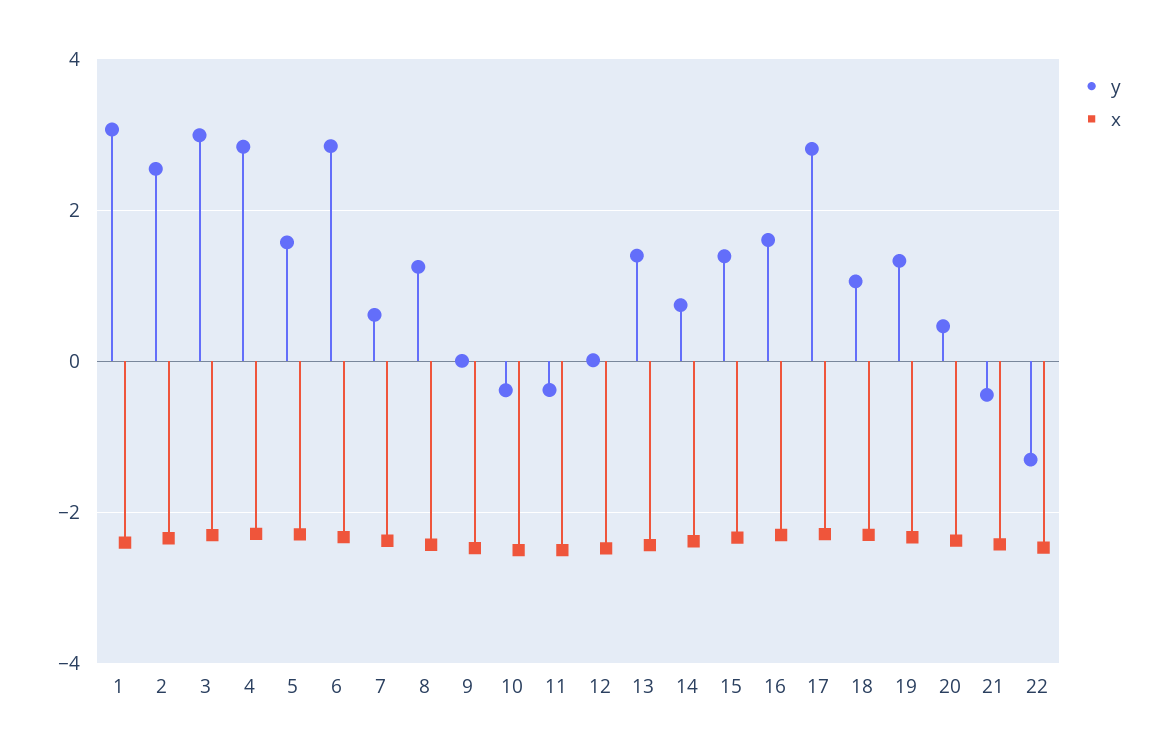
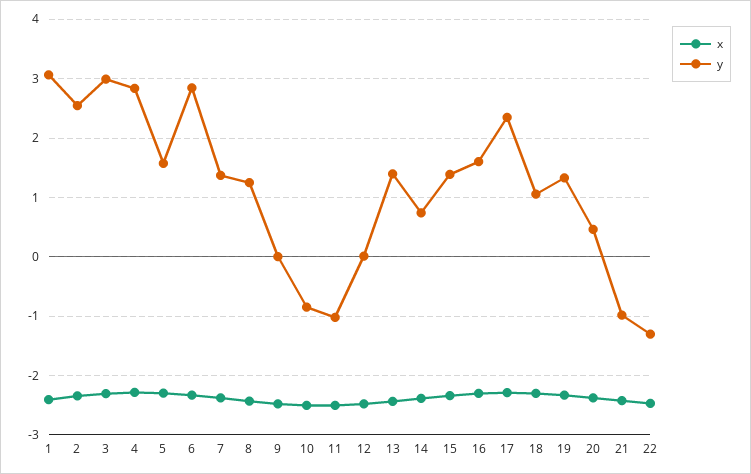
y, 7: 0.6 -> 1.4
y, 10: -0.4 -> -0.8
y, 11: -0.4 -> -1
y, 17: 2.8 -> 2.4
y, 21: -0.4 -> -1

